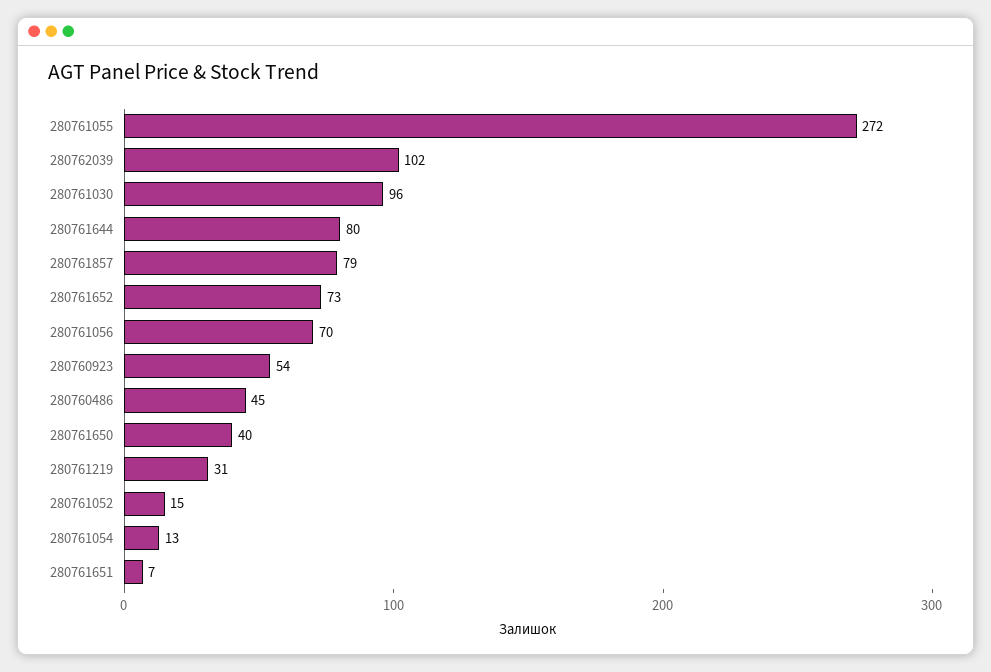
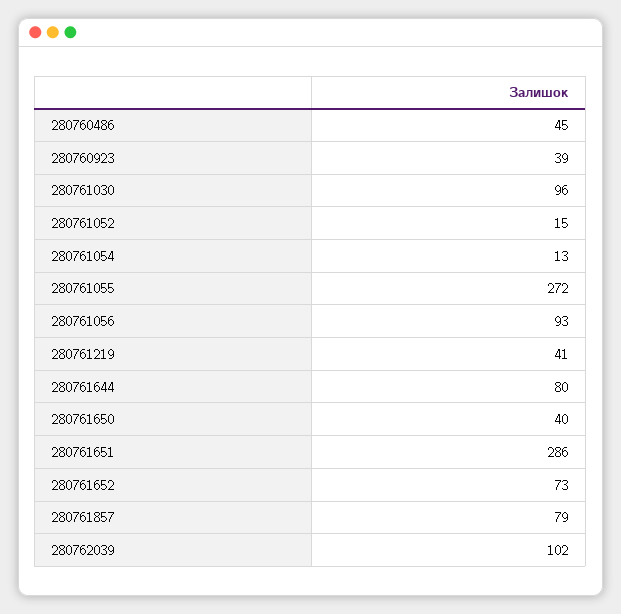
280761056: 70 -> 93
280760923: 54 -> 39
280761219: 31 -> 41
280761651: 7 -> 286

